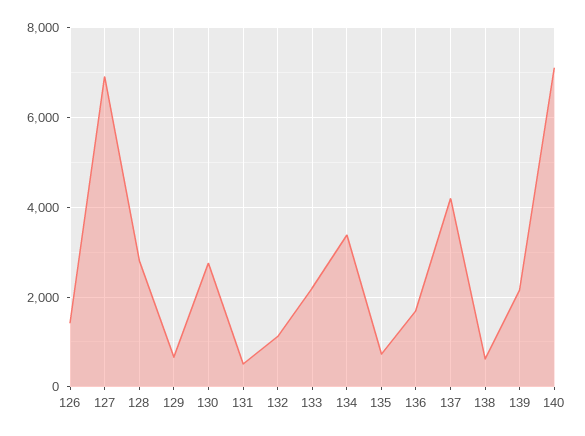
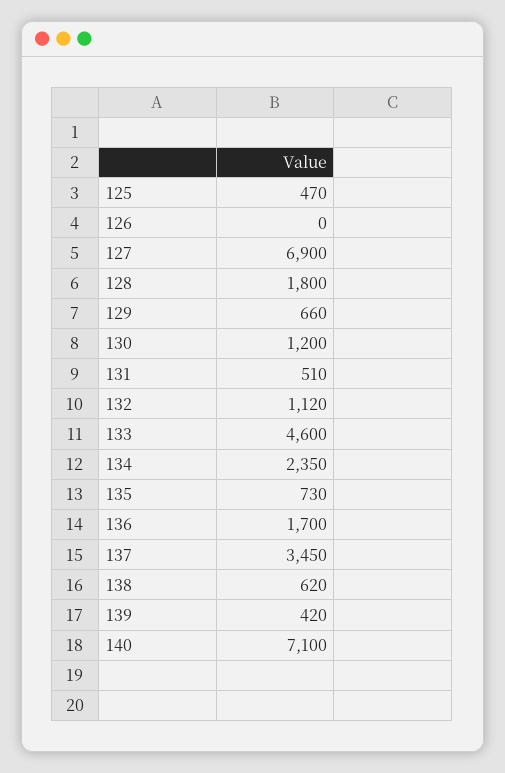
126: 1400 -> 0
128: 2800 -> 1800
130: 2800 -> 1200
133: 2200 -> 4600
134: 3400 -> 2350
137: 4200 -> 3450
139: 2200 -> 420
125: none -> 470

